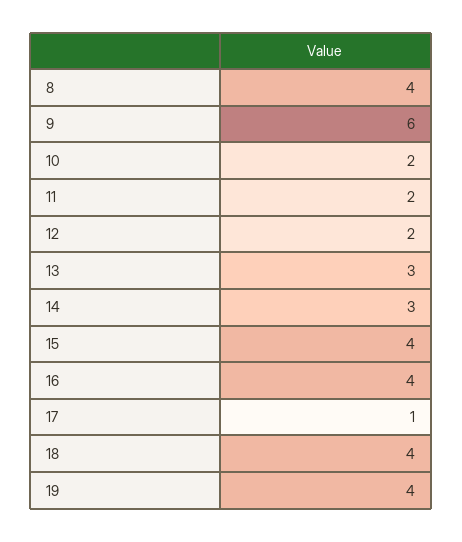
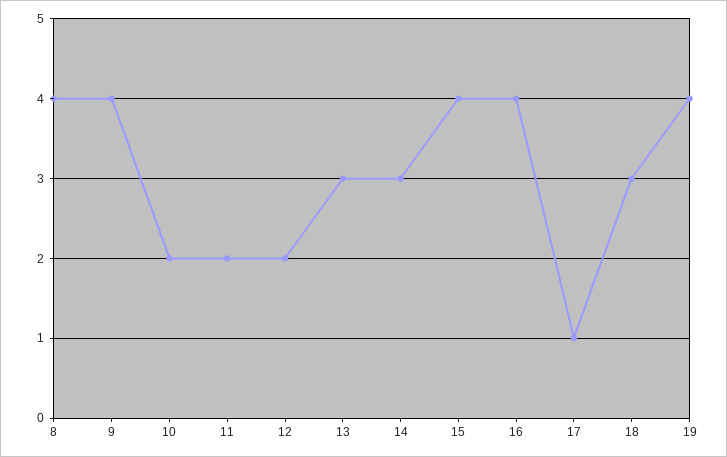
9: 6 -> 4
18: 4 -> 3

